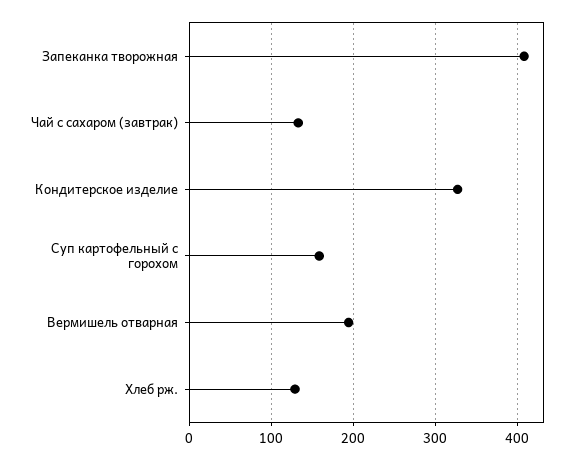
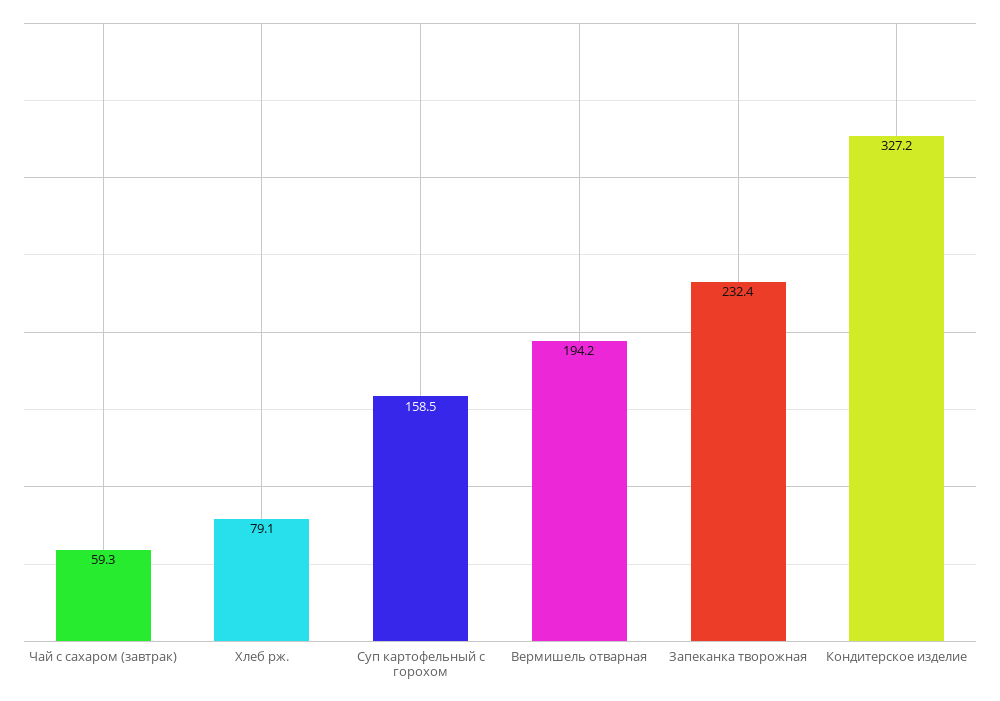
Запеканка творожная: 410 -> 232.4
Чай с сахаром (завтрак): 130 -> 59.3
Хлеб рж.: 130 -> 79.1

